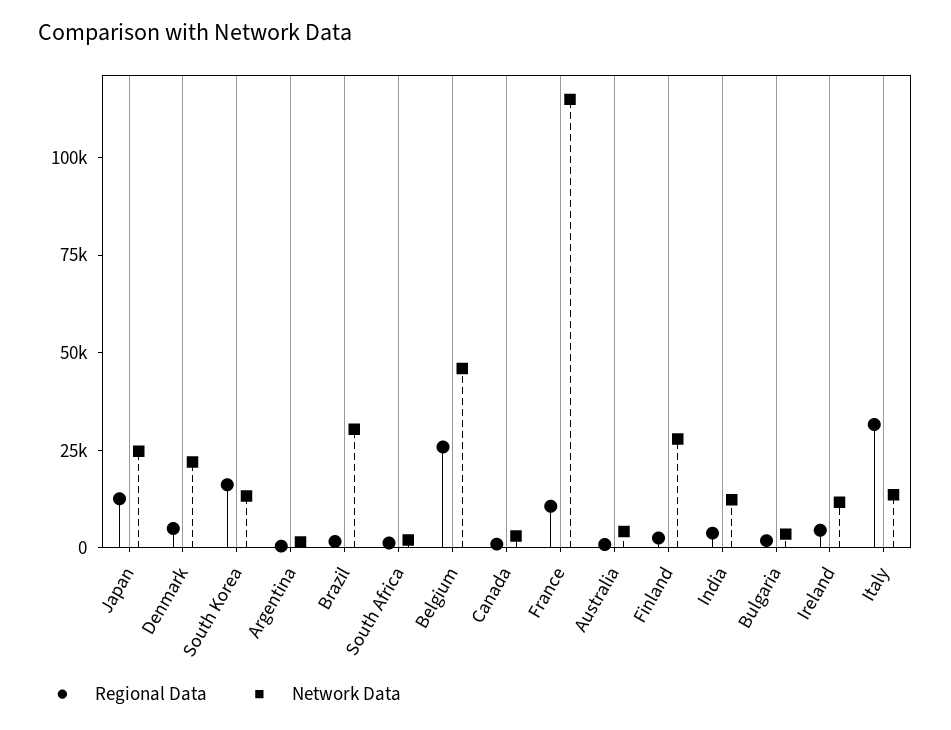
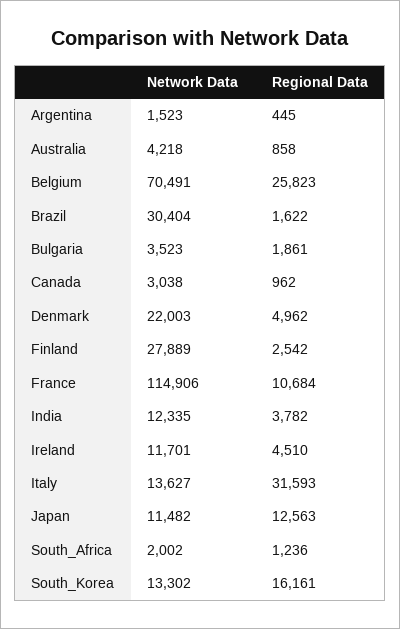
Network Data, Japan: 25000 -> 11482
Network Data, Belgium: 45000 -> 70491

